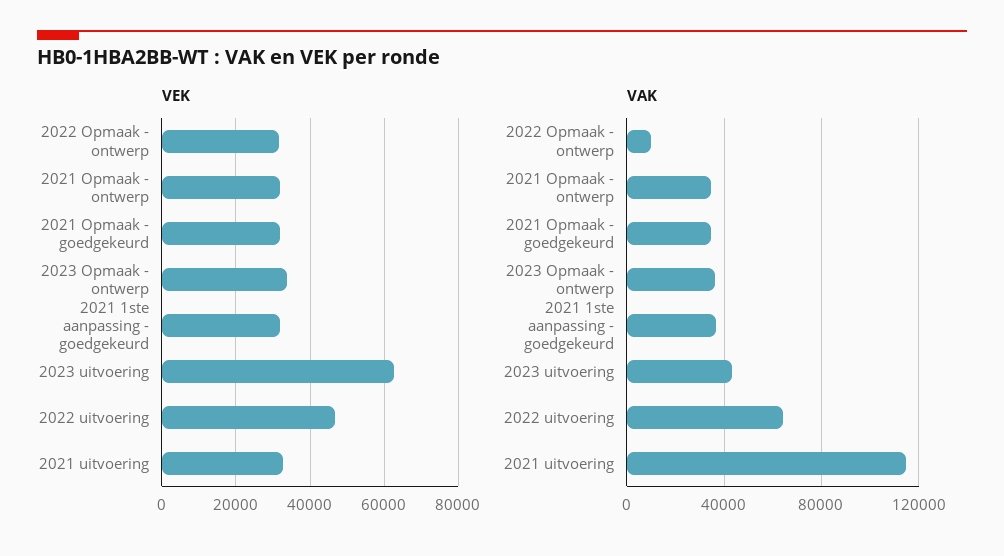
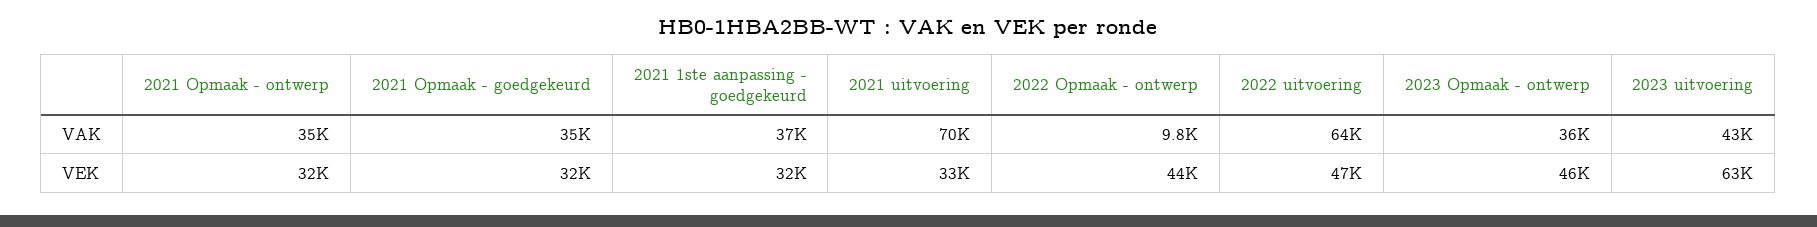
VEK, 2022 Opmaak - ontwerp: 32000 -> 44000
VEK, 2023 Opmaak - ontwerp: 34000 -> 46000
VAK, 2021 uitvoering: 115000 -> 70000

